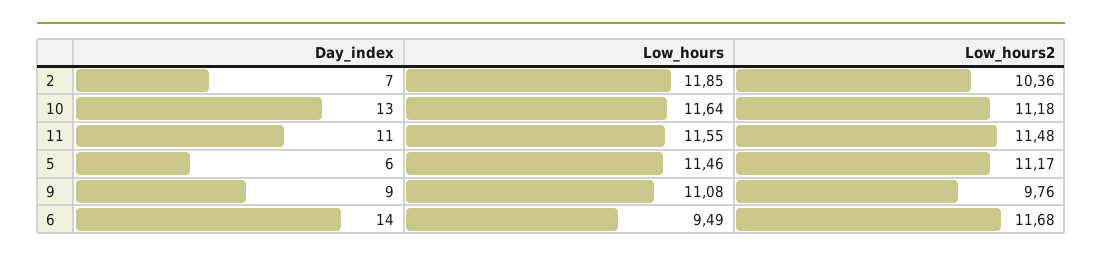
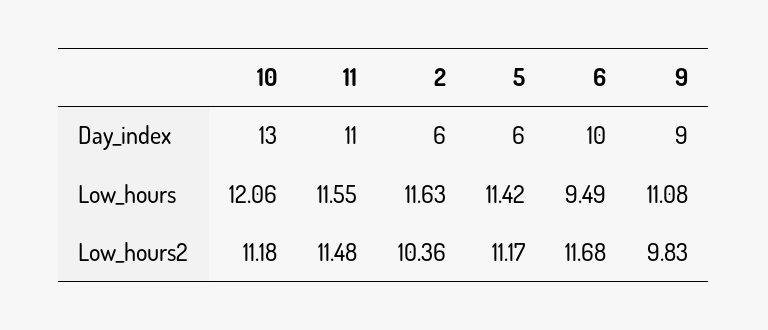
Day_index, 2: 7 -> 6
Low_hours, 2: 11.85 -> 11.63
Low_hours, 10: 11.64 -> 12.06
Low_hours, 5: 11.46 -> 11.42
Low_hours2, 9: 9.76 -> 9.83
Day_index, 6: 14 -> 10

